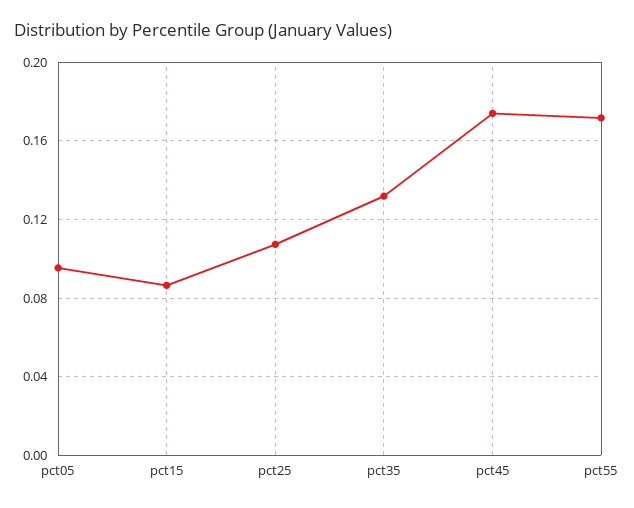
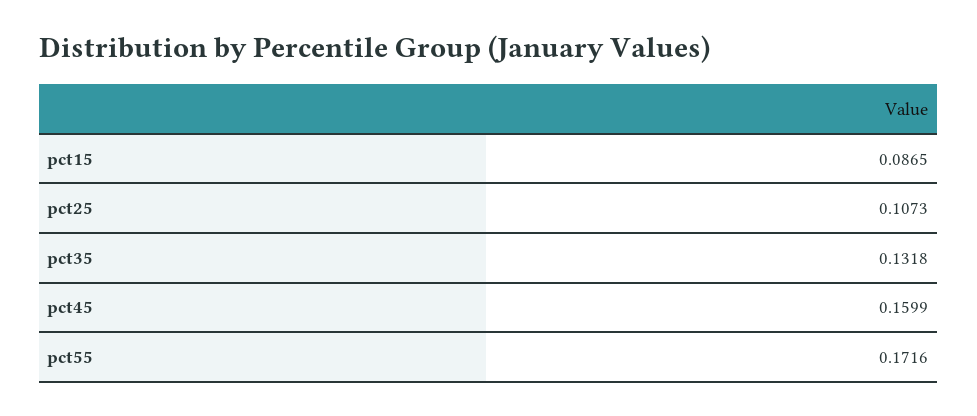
pct05: 0.095 -> none
pct45: 0.175 -> 0.1599

